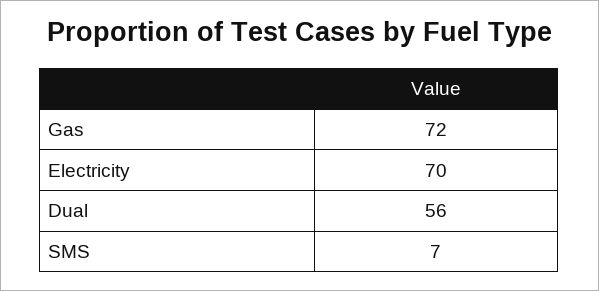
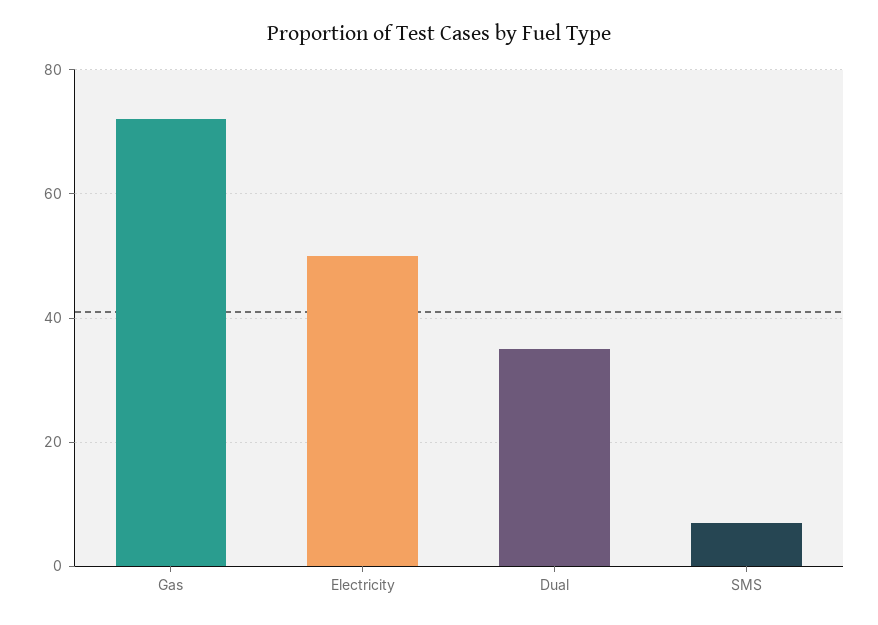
Electricity: 70 -> 50
Dual: 56 -> 35

